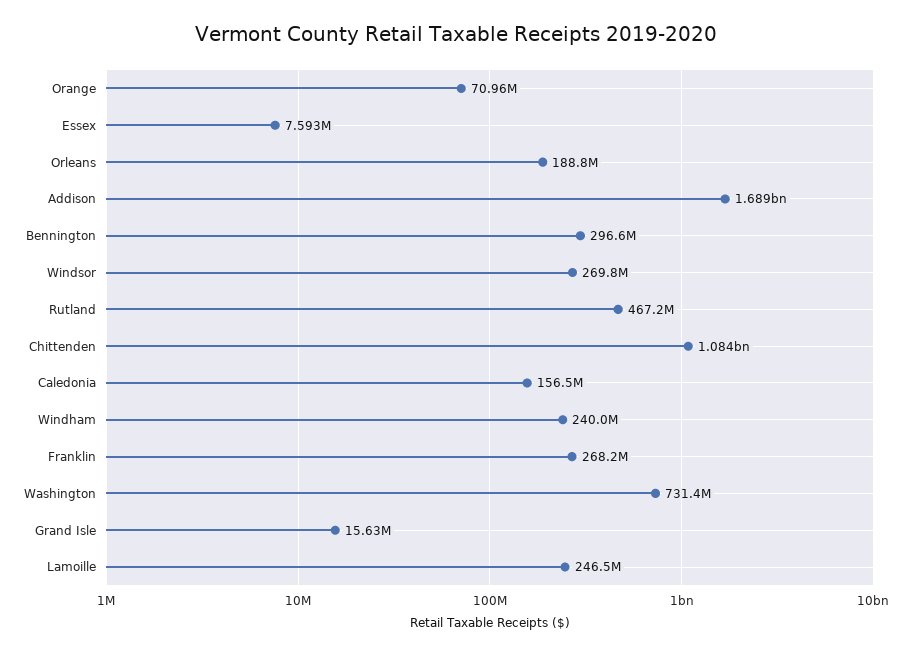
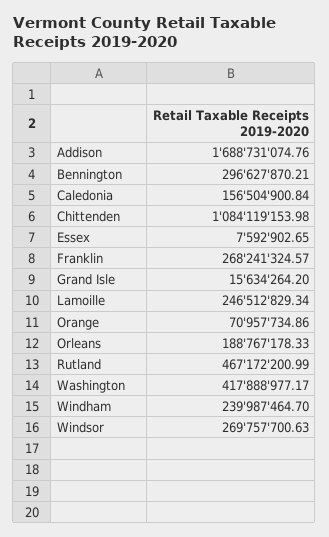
Washington: 731400000 -> 417888977.17

